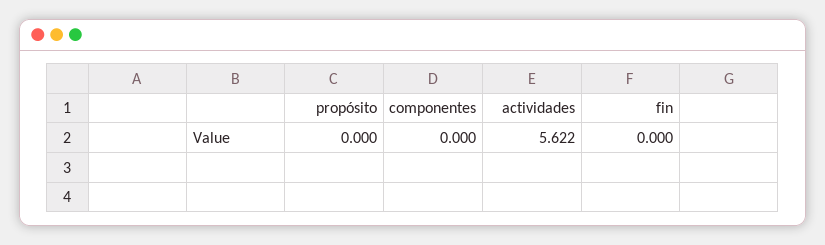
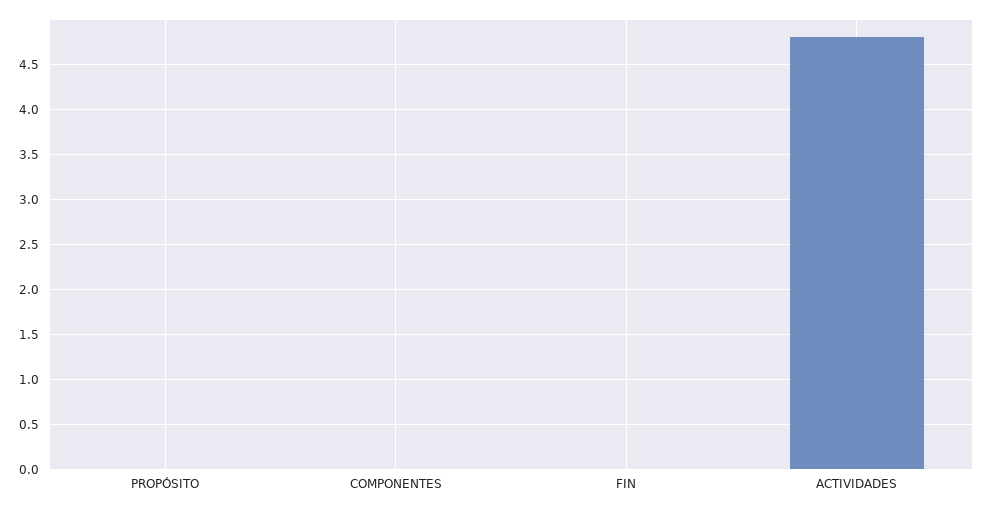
actividades: 5.622 -> 4.8

